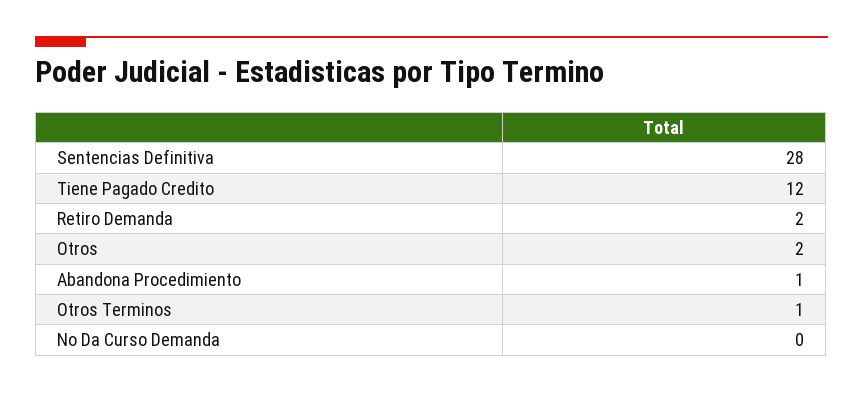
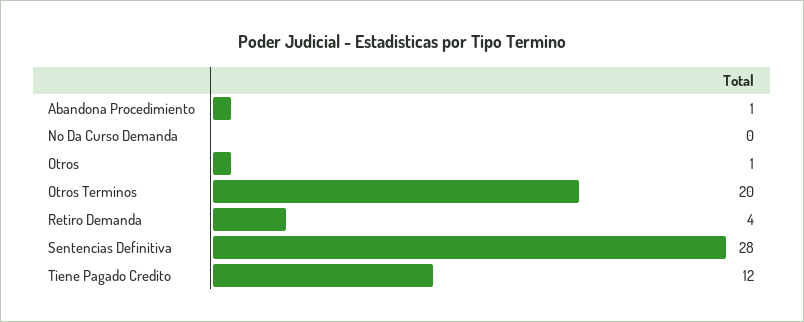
Retiro Demanda: 2 -> 4
Otros: 2 -> 1
Otros Terminos: 1 -> 20

